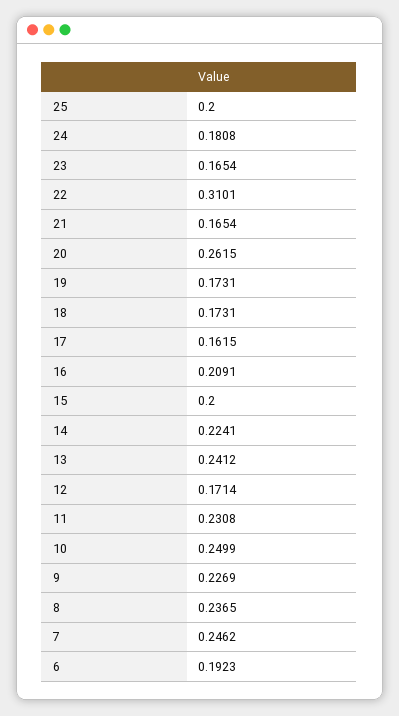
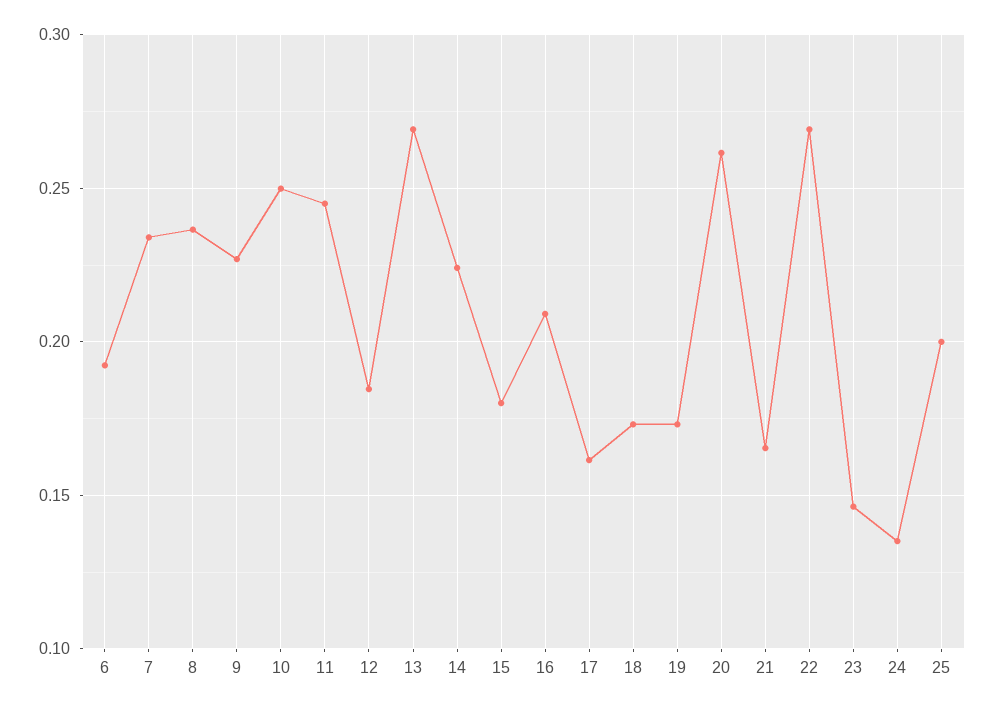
24: 0.1808 -> 0.135
23: 0.1654 -> 0.145
22: 0.3101 -> 0.27
15: 0.2 -> 0.18
13: 0.2412 -> 0.27
12: 0.1714 -> 0.185
11: 0.2308 -> 0.245
7: 0.2462 -> 0.235

